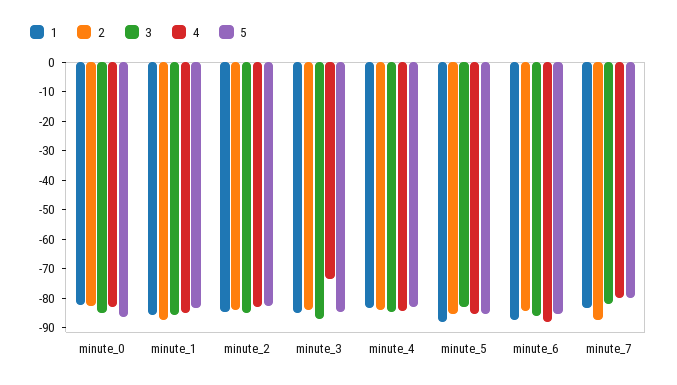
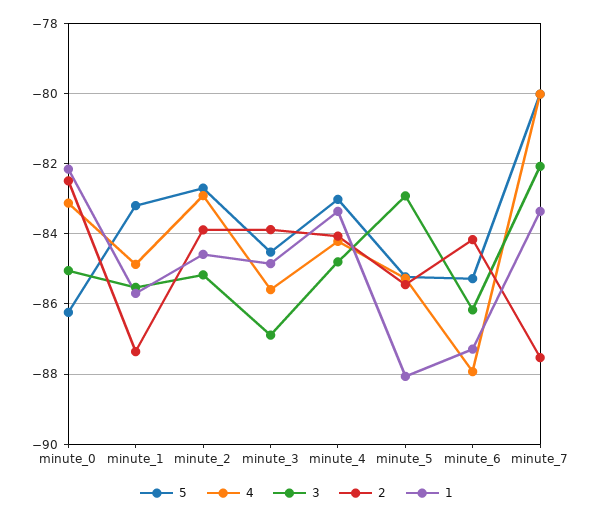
4, minute_3: -75 -> -85.6

